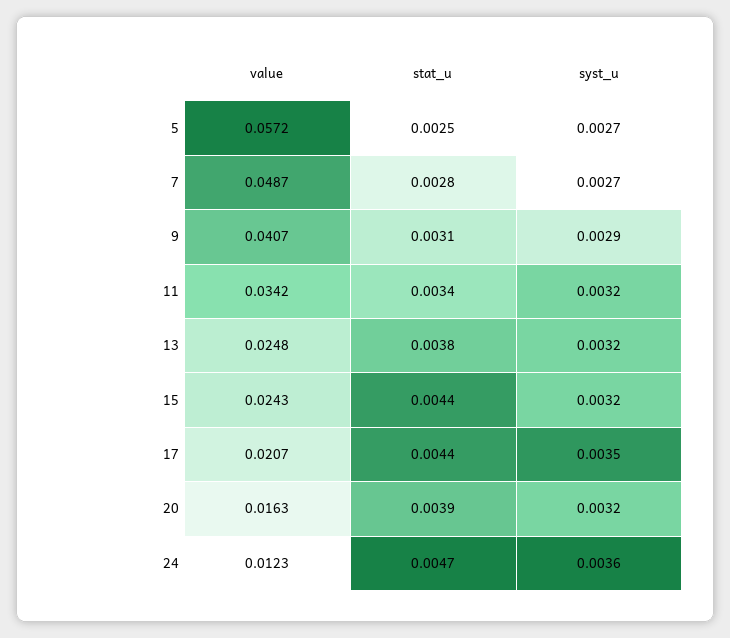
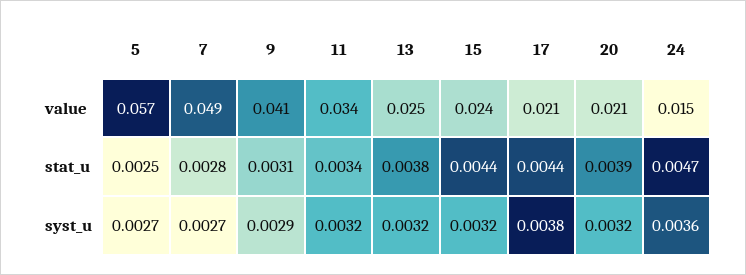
syst_u, 17: 0.0035 -> 0.0038
value, 20: 0.0163 -> 0.021
value, 24: 0.0123 -> 0.015

